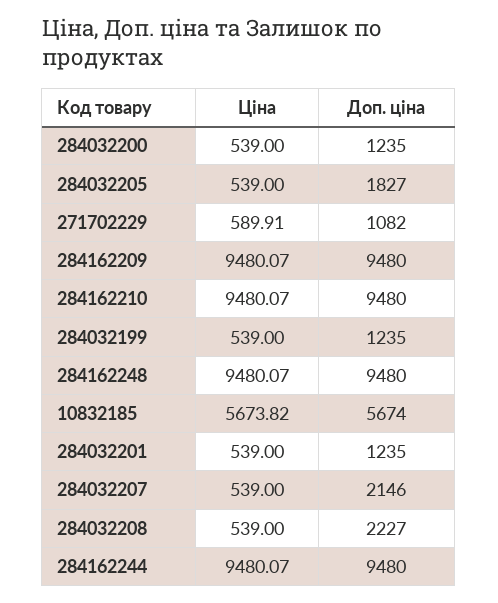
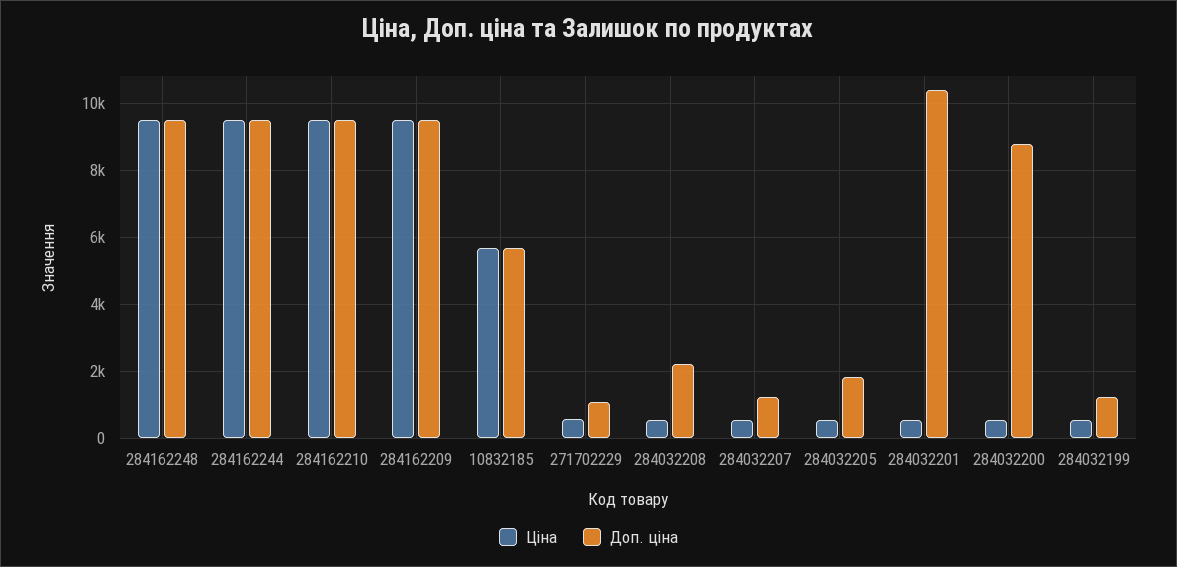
Доп. ціна, 284032200: 1235 -> 8800
Доп. ціна, 284032201: 1235 -> 10400
Доп. ціна, 284032207: 2146 -> 1200

